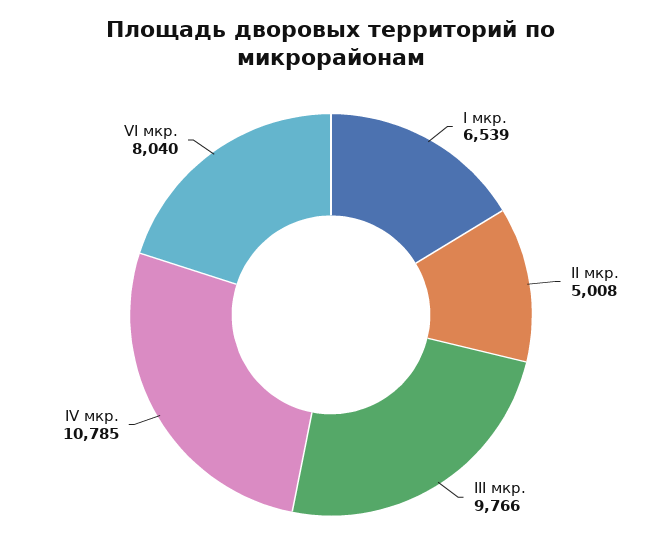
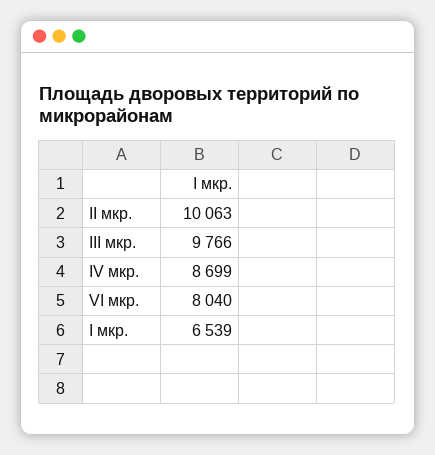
II мкр.: 5008 -> 10063
IV мкр.: 10785 -> 8699

